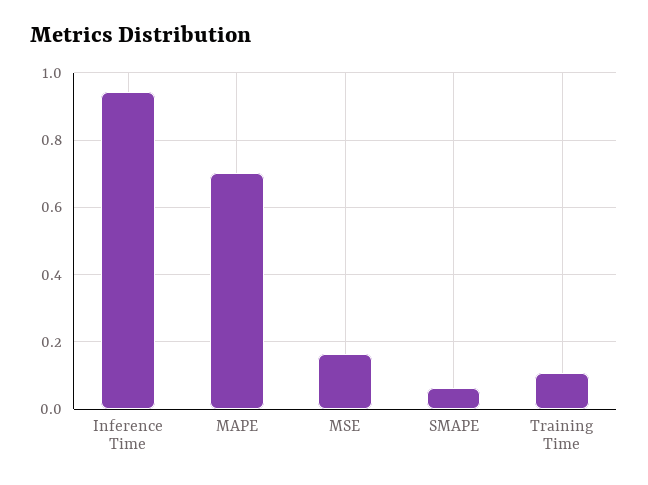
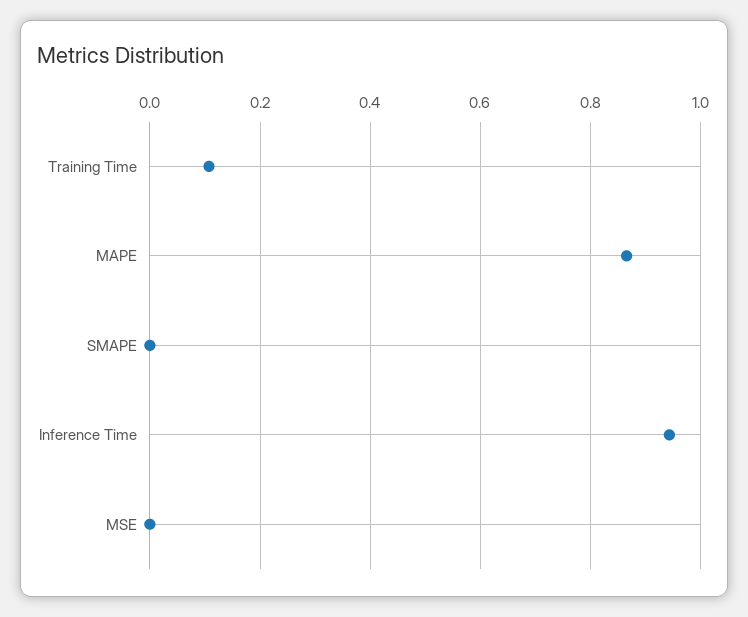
MAPE: 0.7 -> 0.86
MSE: 0.16 -> 0
SMAPE: 0.06 -> 0

